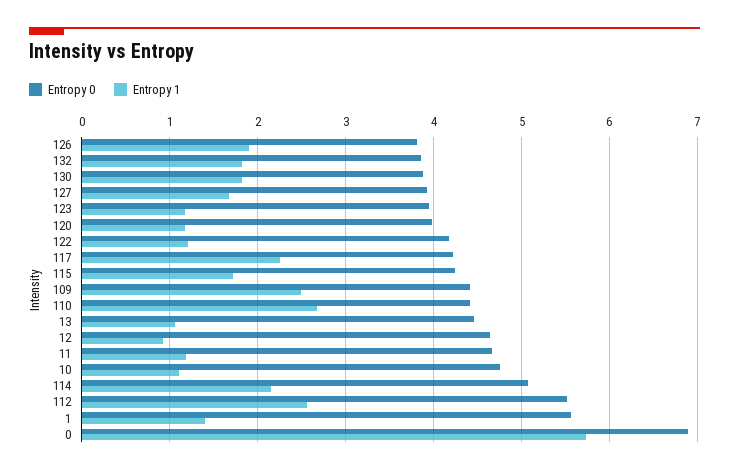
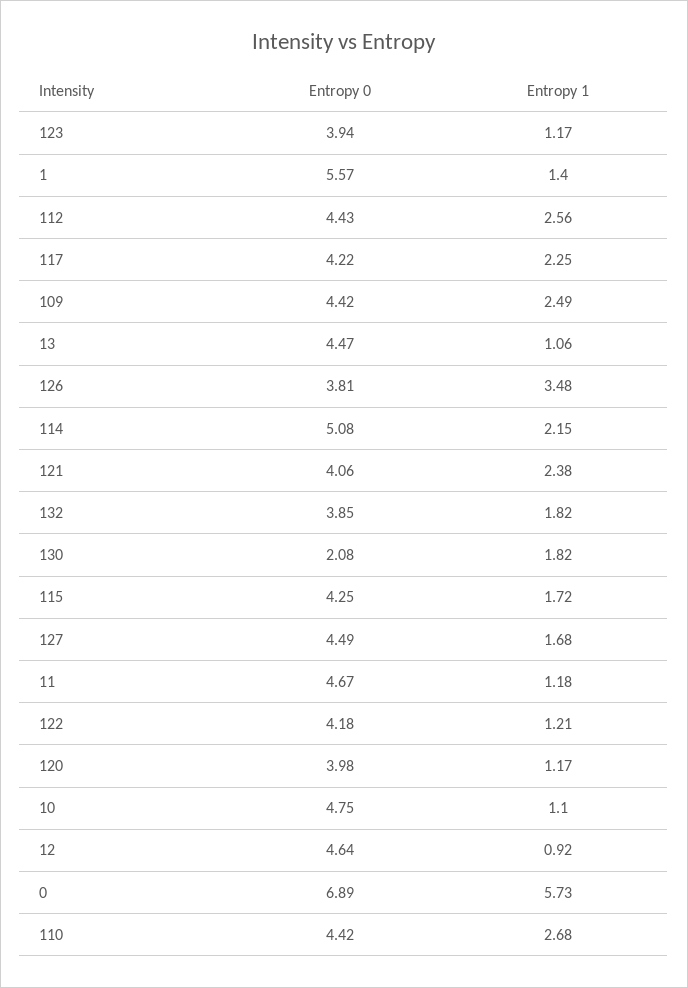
Entropy 1, 126: 1.9 -> 3.48
Entropy 0, 130: 3.9 -> 2.08
Entropy 0, 127: 3.9 -> 4.49
Entropy 0, 112: 5.5 -> 4.43
Entropy 0, 121: none -> 4.06
Entropy 1, 121: none -> 2.38

